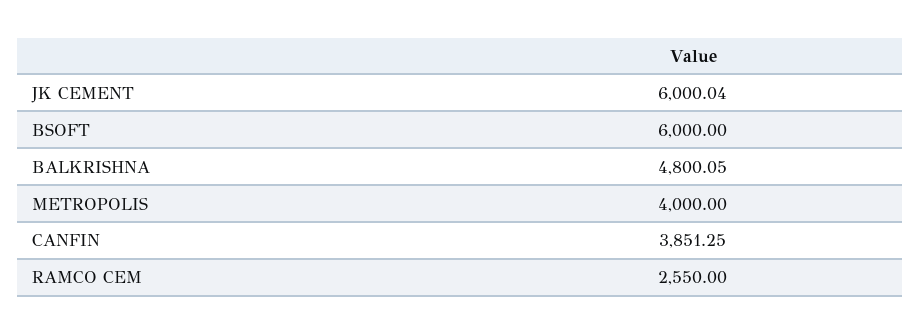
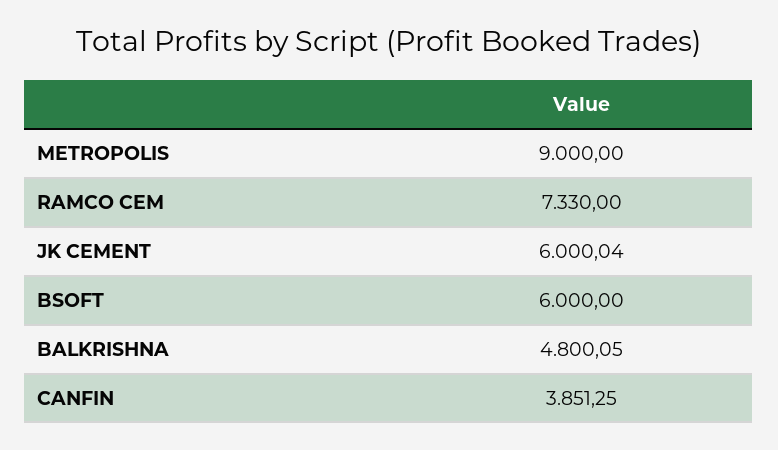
METROPOLIS: 4000 -> 9000
RAMCO CEM: 2550 -> 7330

